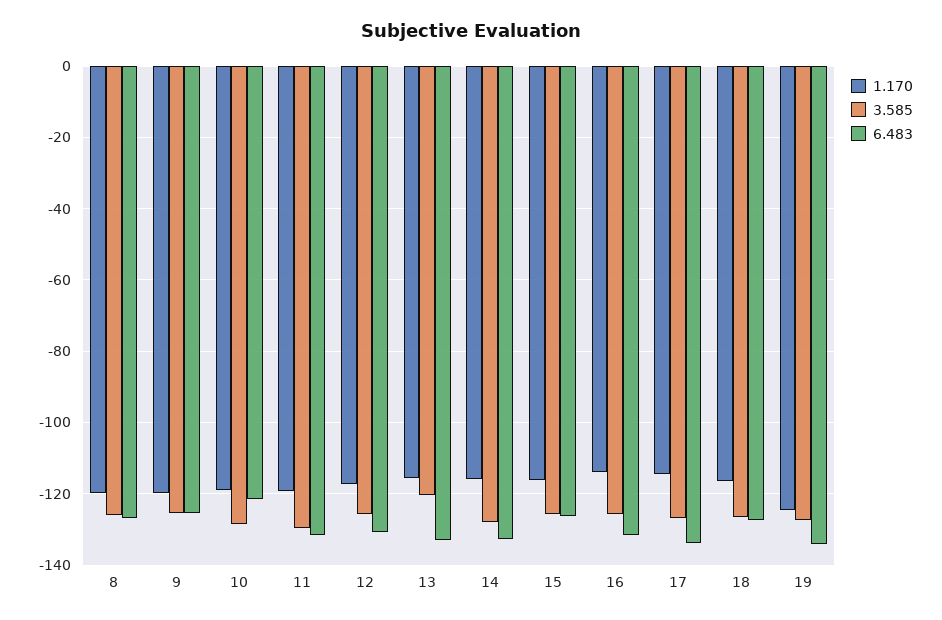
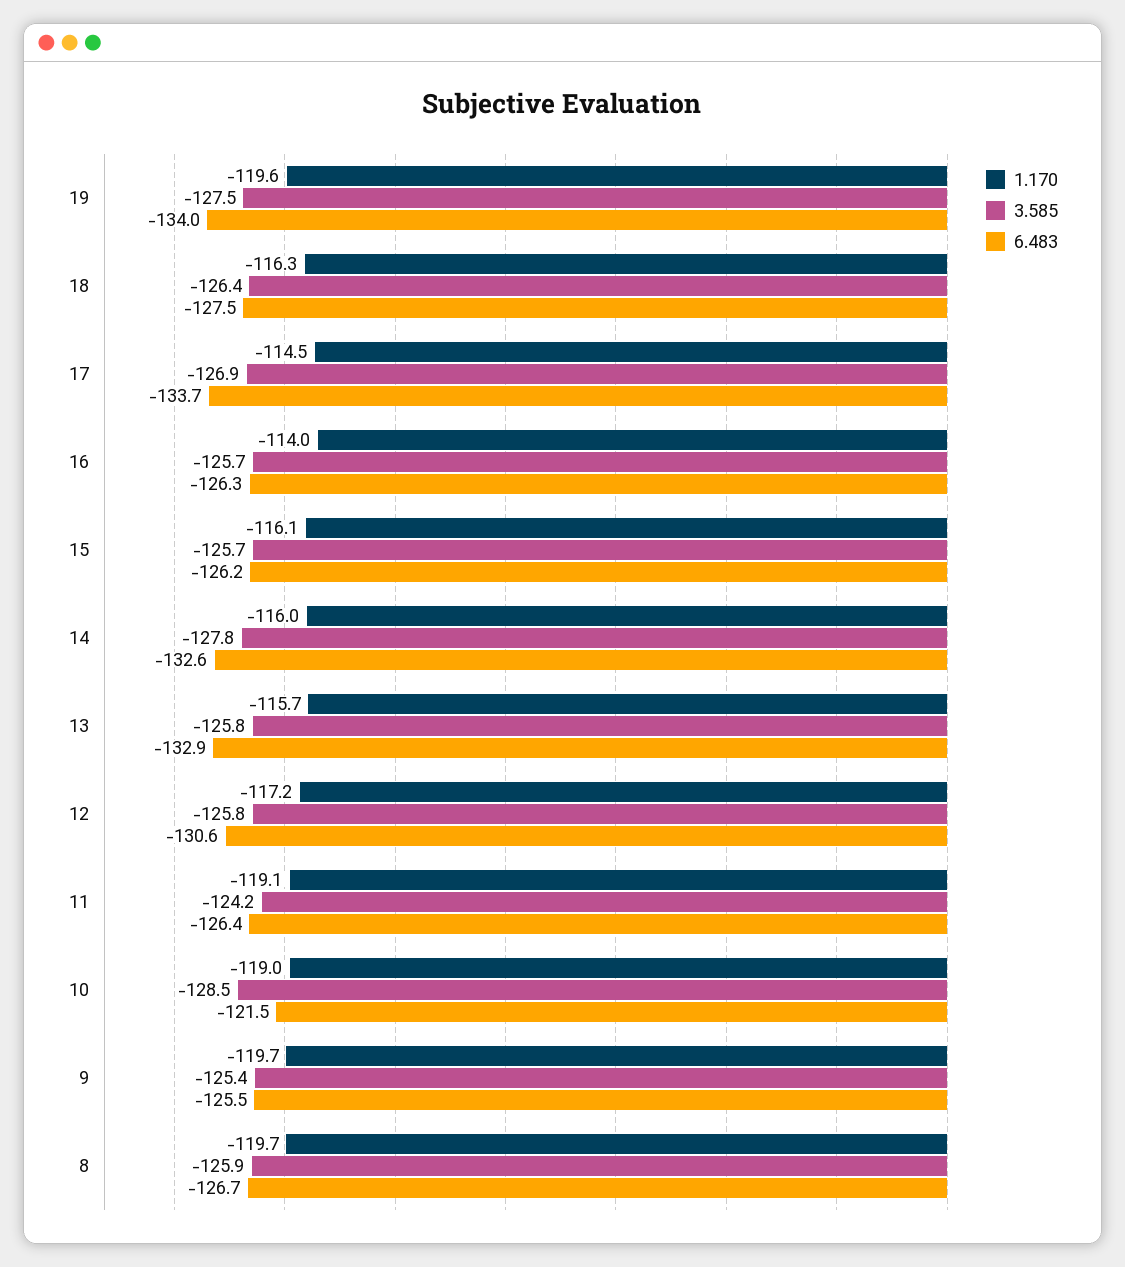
3.585, 11: -130 -> -124.2
6.483, 11: -132 -> -126.4
3.585, 13: -120 -> -125.8
6.483, 16: -132 -> -126.3
1.170, 19: -124 -> -119.6

